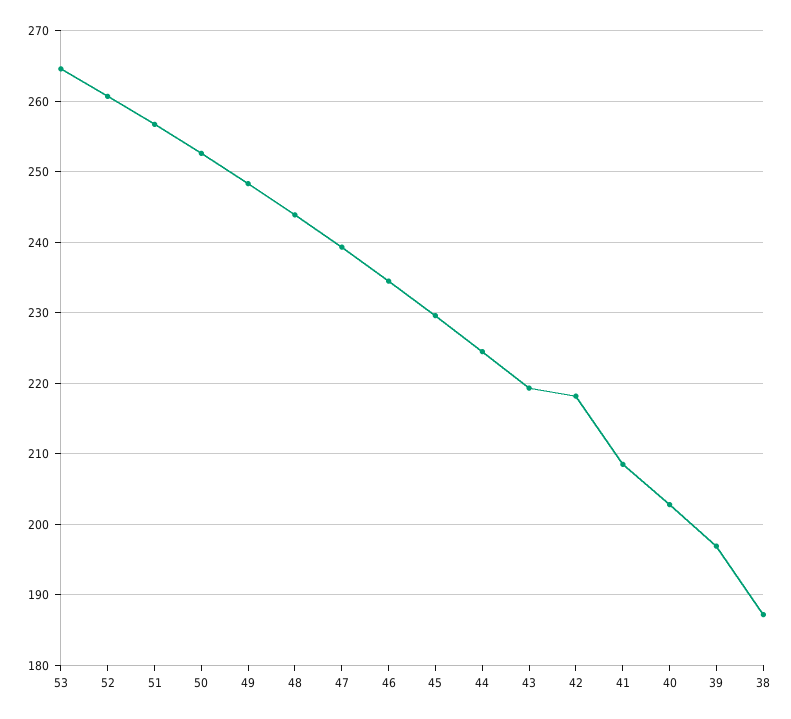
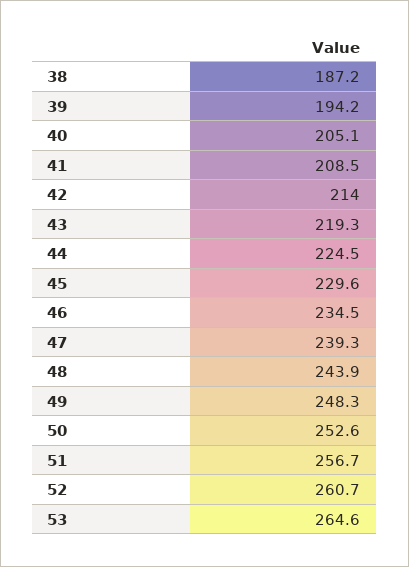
42: 218 -> 214
40: 203 -> 205.1
39: 197 -> 194.2

